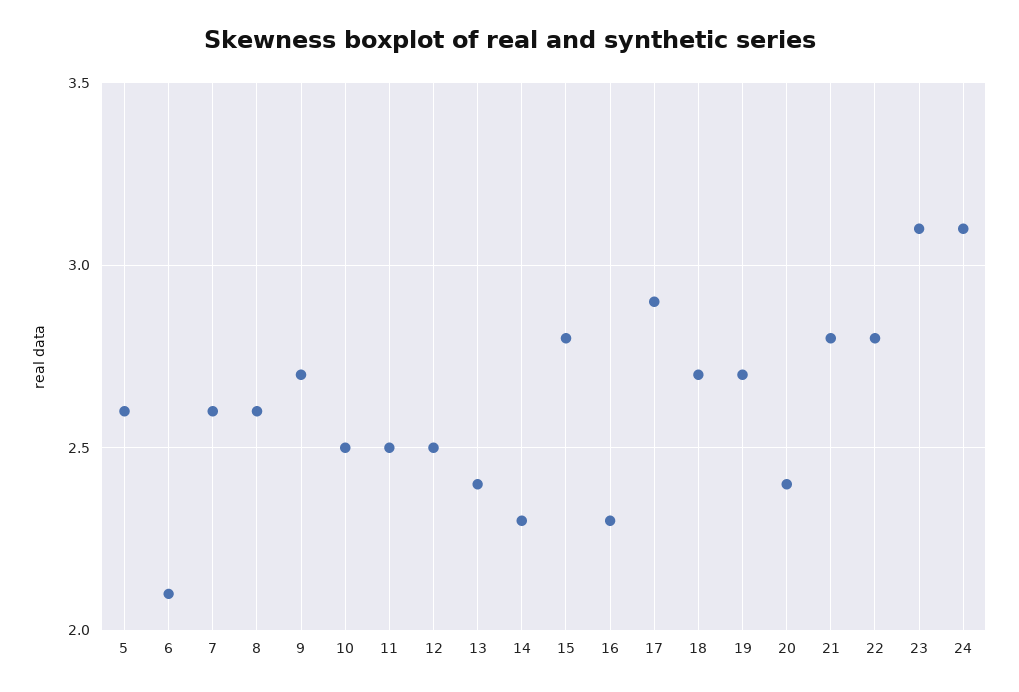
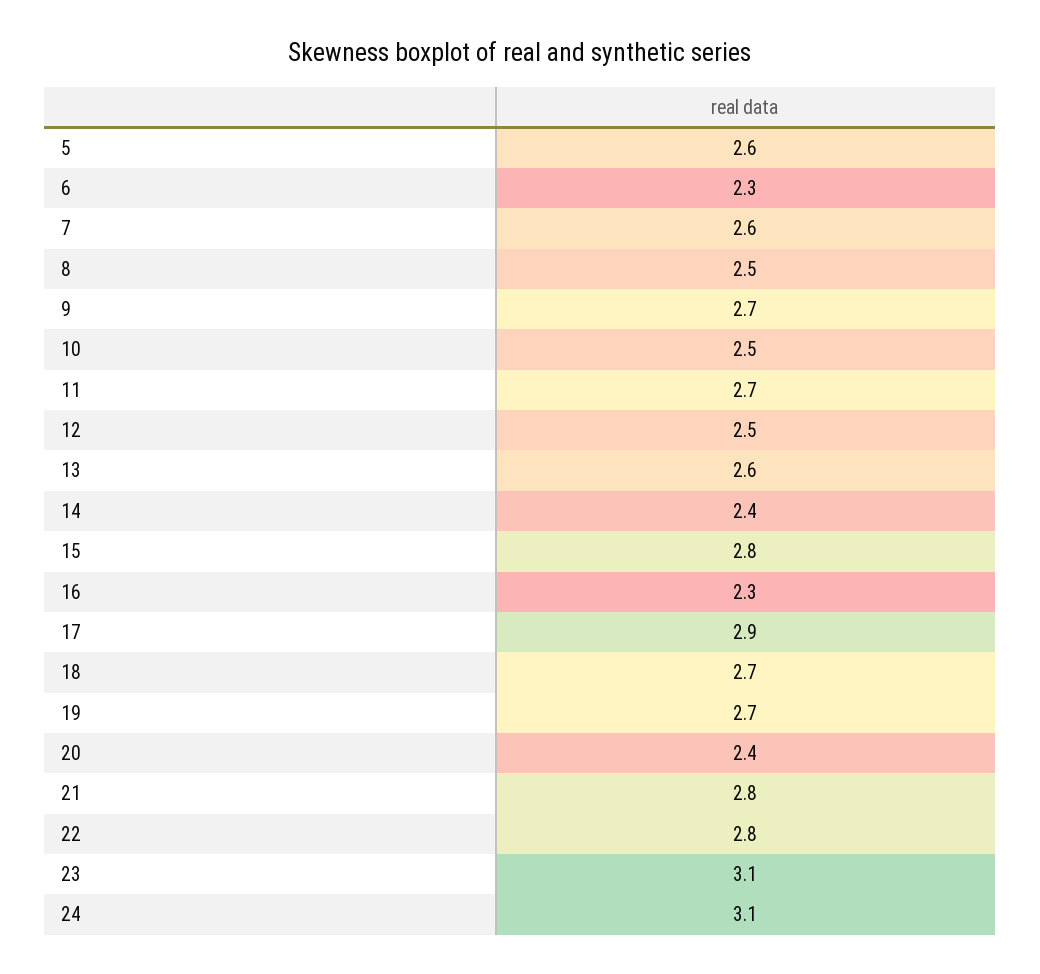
6: 2.1 -> 2.3
8: 2.6 -> 2.5
11: 2.5 -> 2.7
13: 2.4 -> 2.6
14: 2.3 -> 2.4

